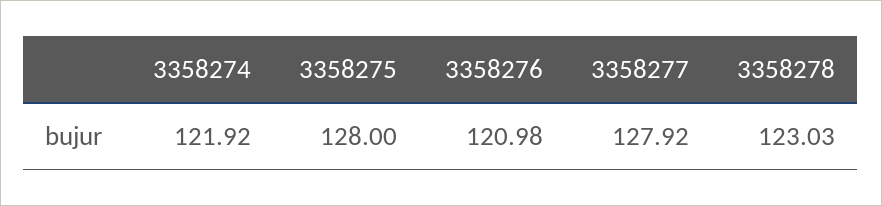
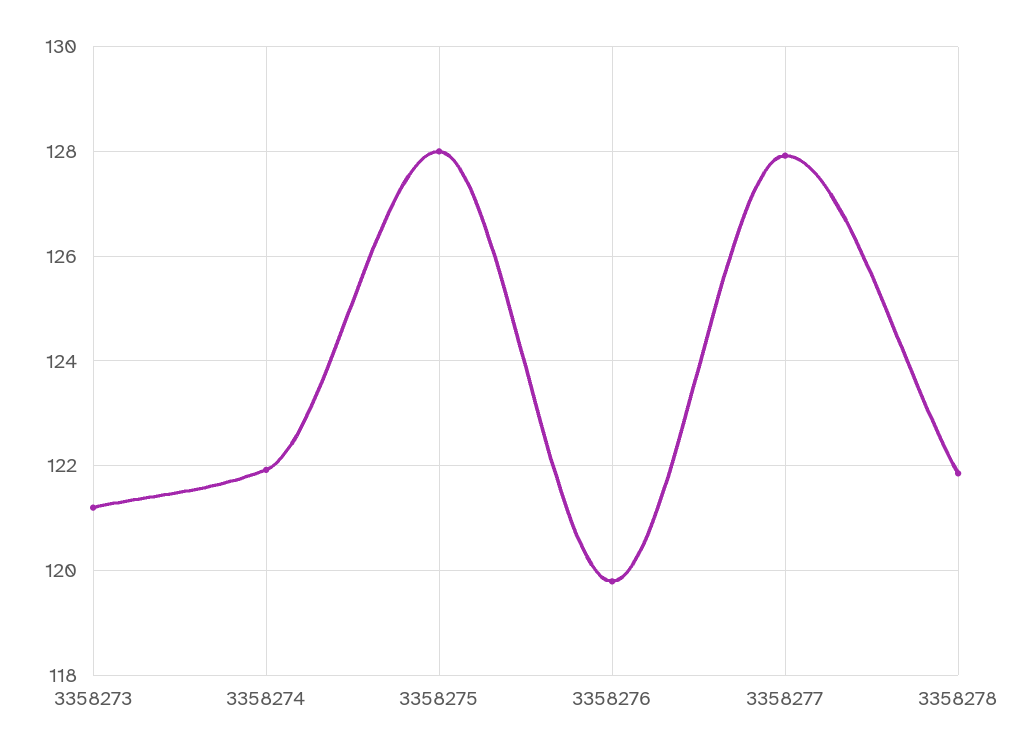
3358276: 120.98 -> 119.8
3358278: 123.03 -> 121.8
3358273: none -> 121.2

